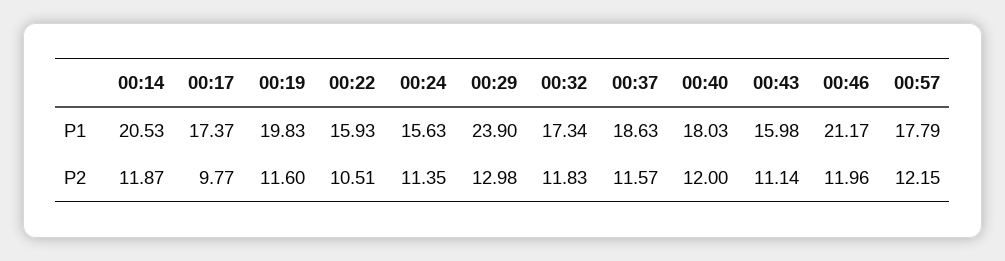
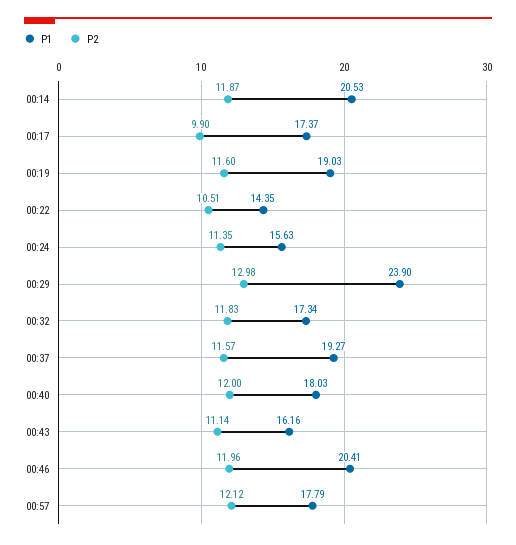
P1, 00:19: 19.83 -> 19.03
P1, 00:22: 15.93 -> 14.35
P1, 00:37: 18.63 -> 19.27
P1, 00:43: 15.98 -> 16.16
P1, 00:46: 21.17 -> 20.41
P2, 00:17: 9.77 -> 9.9
P2, 00:57: 12.15 -> 12.12

